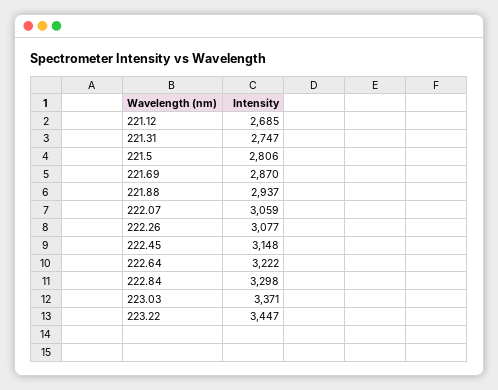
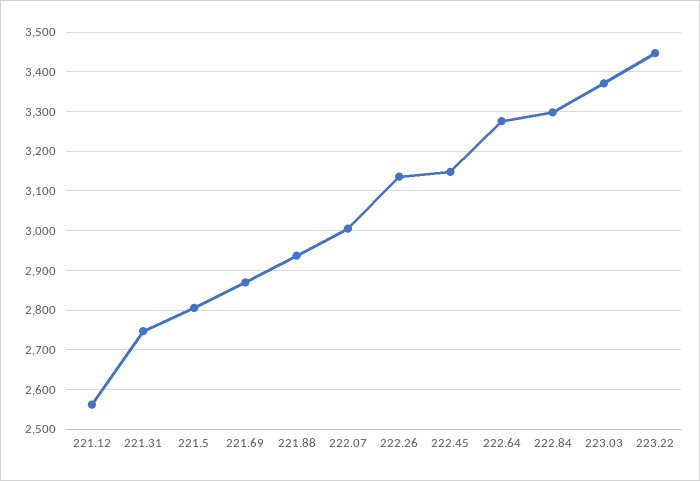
221.12: 2685 -> 2560
222.07: 3059 -> 3000
222.26: 3077 -> 3140
222.64: 3222 -> 3280

